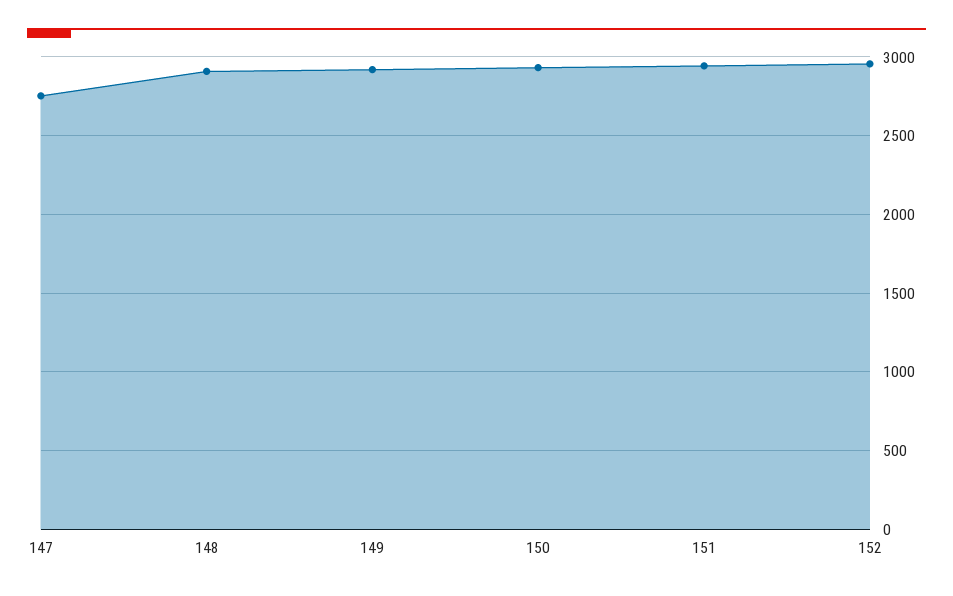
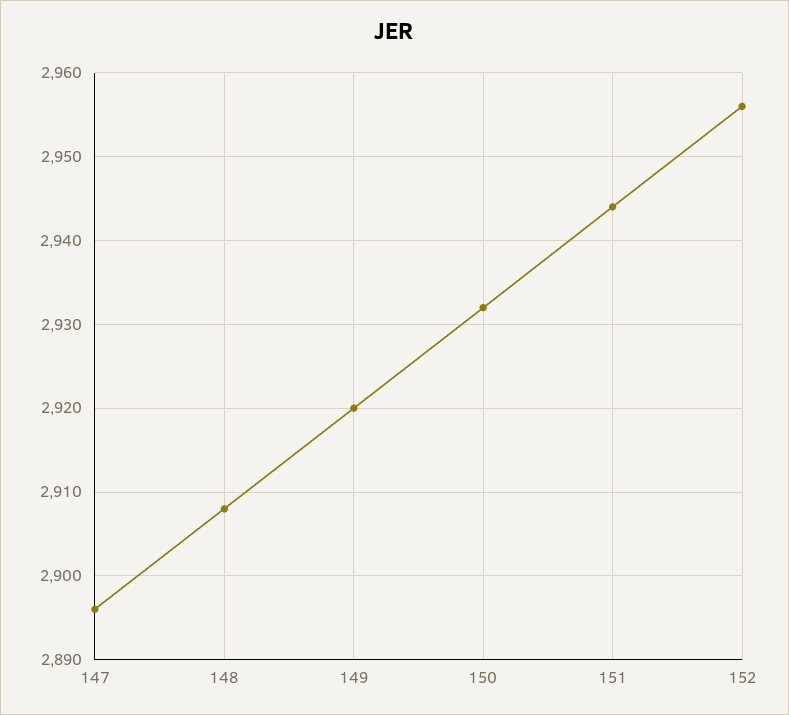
147: 2750 -> 2896

